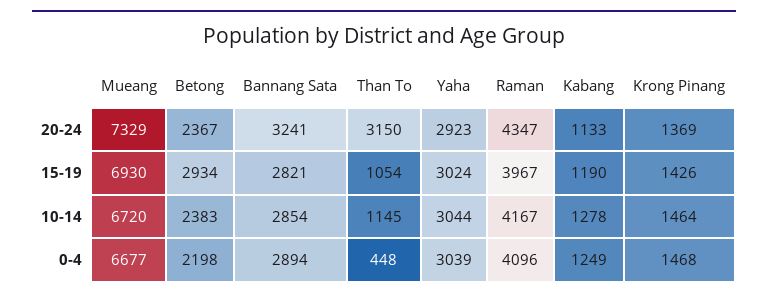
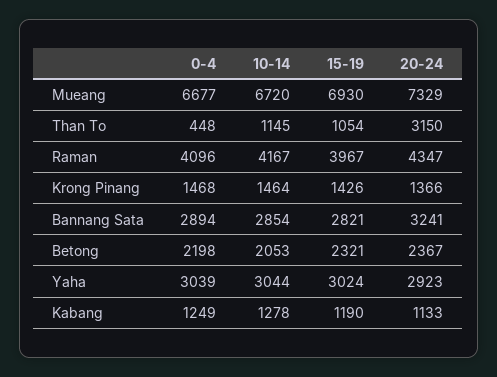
Krong Pinang, 20-24: 1369 -> 1366
Betong, 15-19: 2934 -> 2321
Betong, 10-14: 2383 -> 2053

